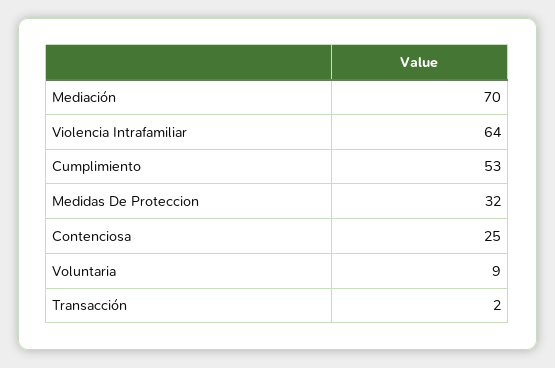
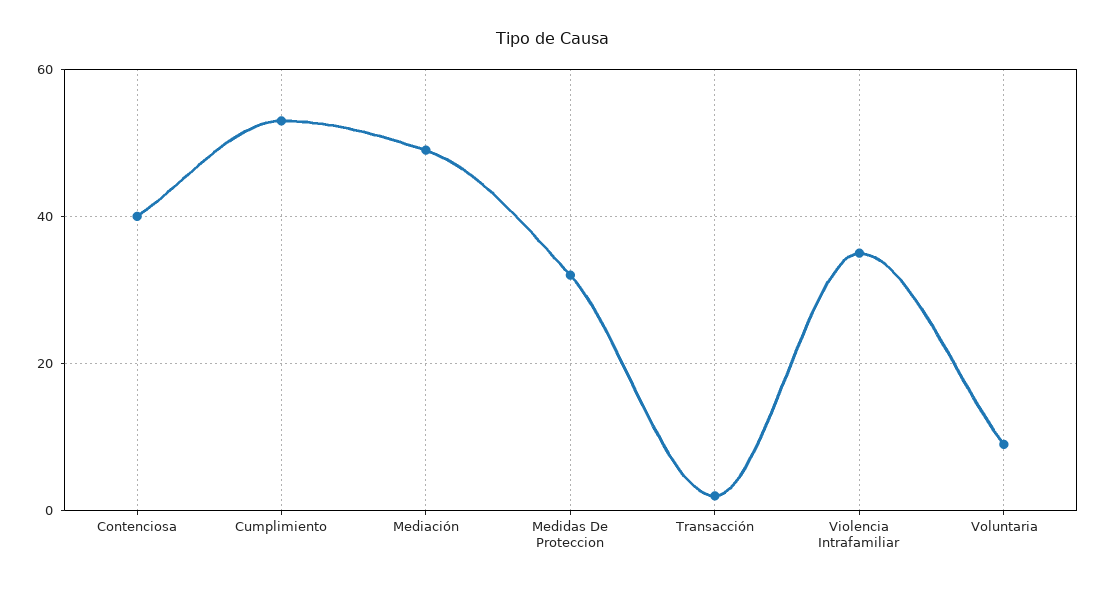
Mediación: 70 -> 50
Violencia Intrafamiliar: 64 -> 35
Contenciosa: 25 -> 40

